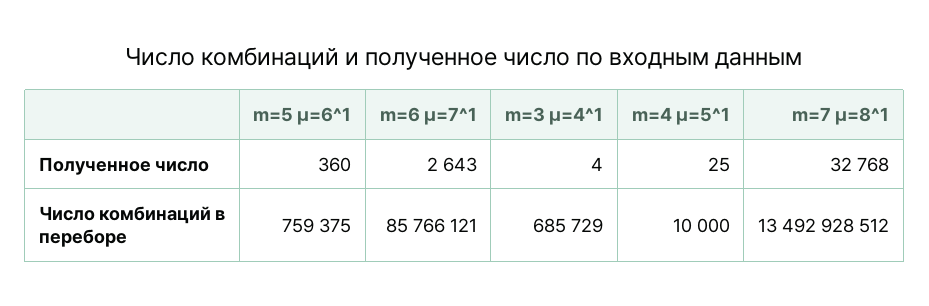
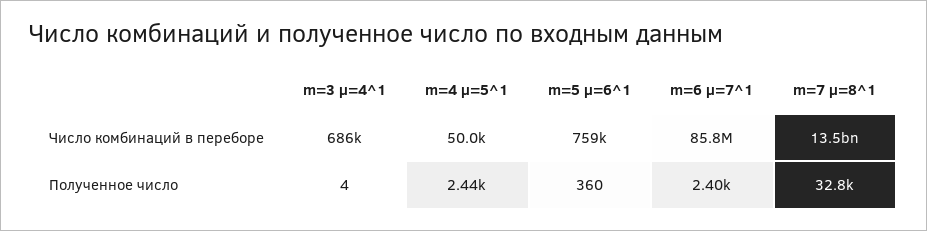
m=6 µ=7^1, Полученное число: 2643 -> 2400
m=4 µ=5^1, Полученное число: 25 -> 2440
m=4 µ=5^1, Число комбинаций в переборе: 10000 -> 50000

